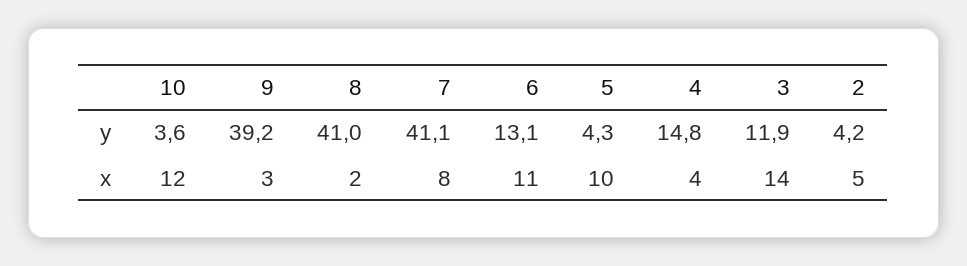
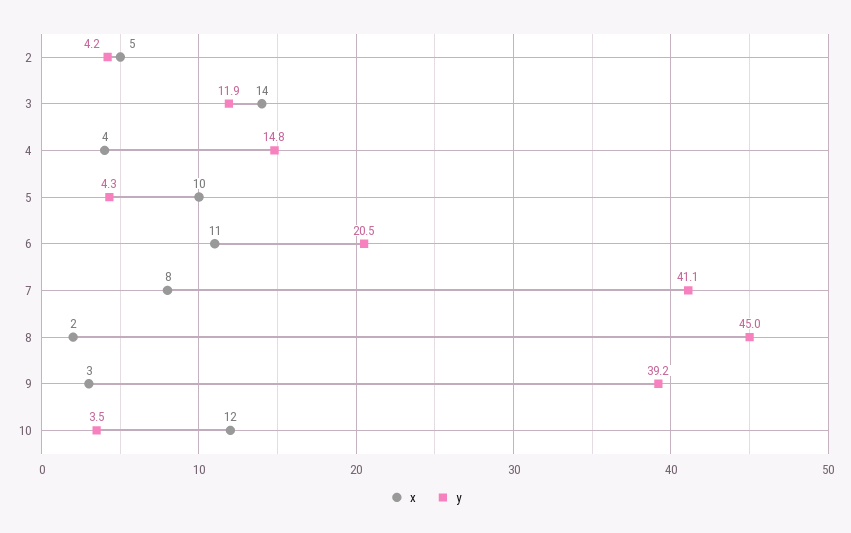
y, 10: 3.6 -> 3.5
y, 8: 41 -> 45
y, 6: 13.1 -> 20.5

